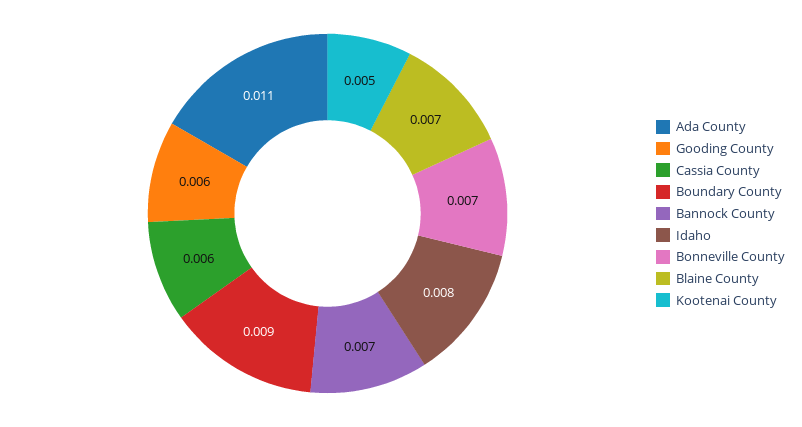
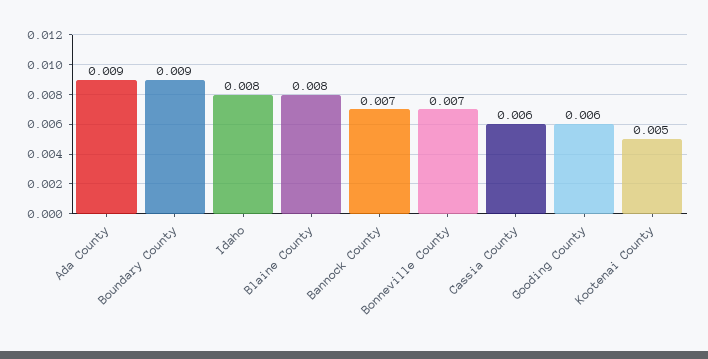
Ada County: 0.011 -> 0.009
Blaine County: 0.007 -> 0.008

